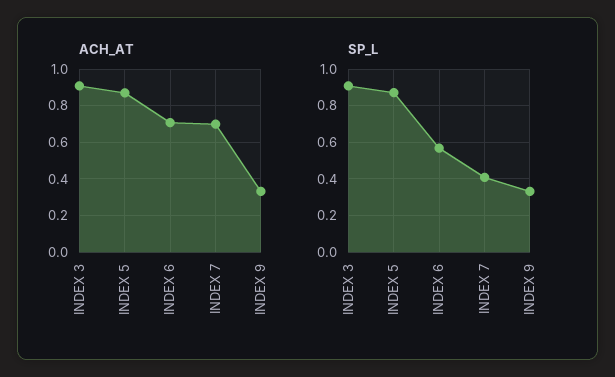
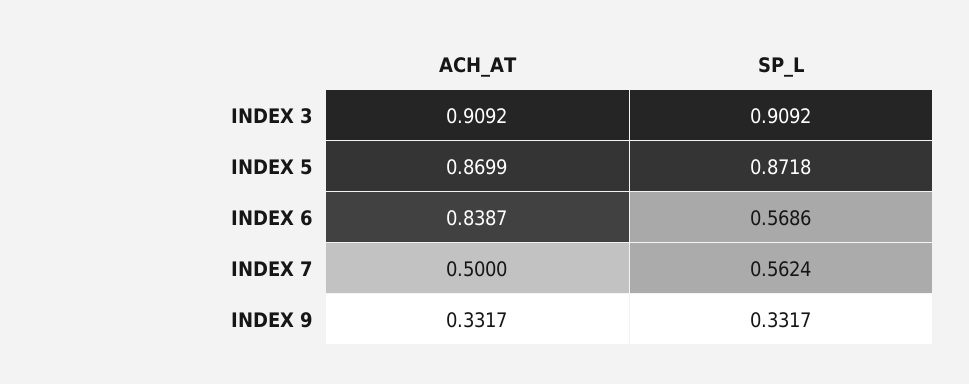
ACH_AT, INDEX 6: 0.7 -> 0.8387
ACH_AT, INDEX 7: 0.7 -> 0.5
SP_L, INDEX 7: 0.4 -> 0.5624

